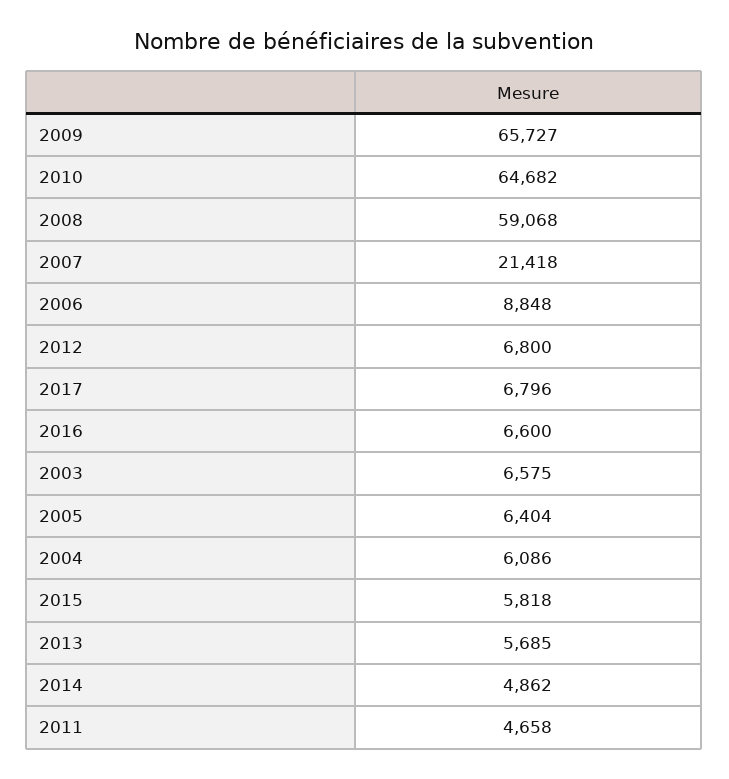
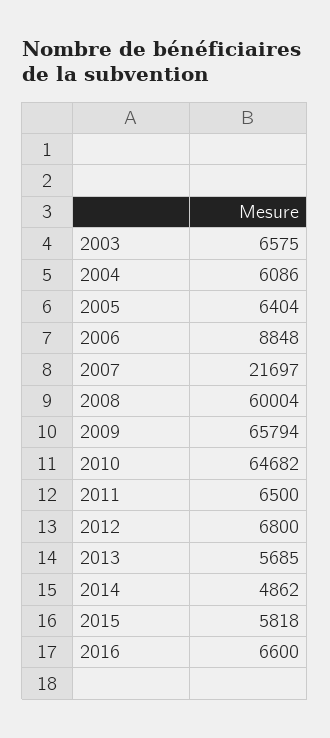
2009: 65727 -> 65794
2008: 59068 -> 60004
2007: 21418 -> 21697
2017: 6796 -> none
2011: 4658 -> 6500

